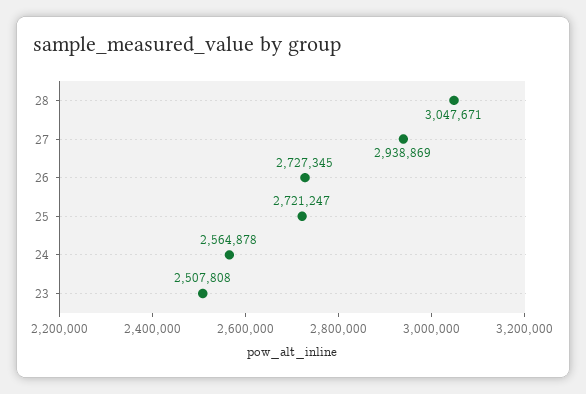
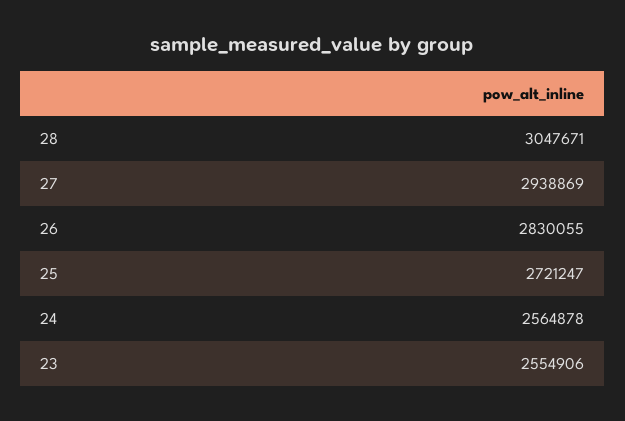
26: 2727345 -> 2830055
23: 2507808 -> 2554906

